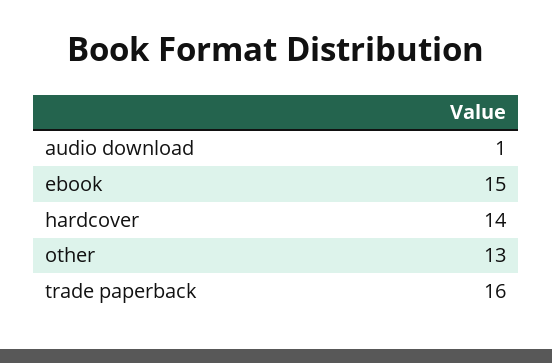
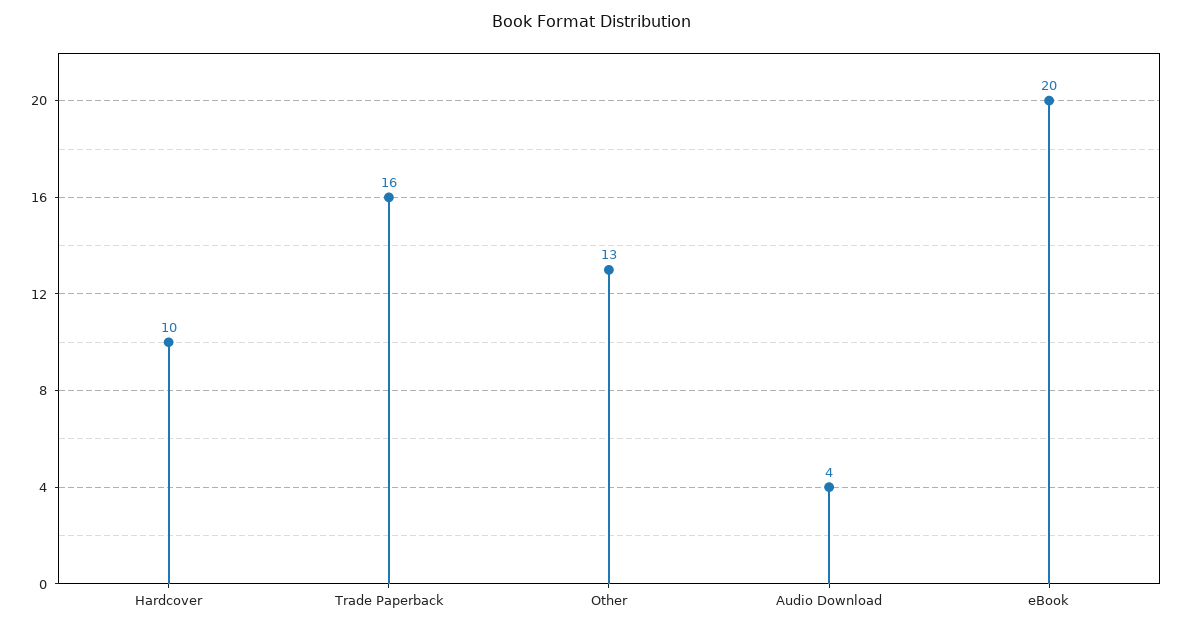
audio download: 1 -> 4
ebook: 15 -> 20
hardcover: 14 -> 10

